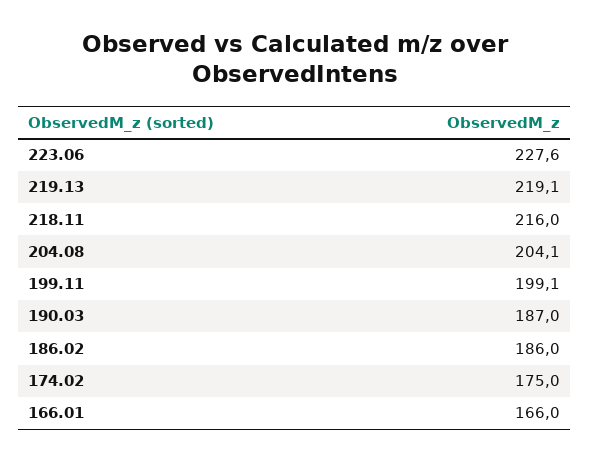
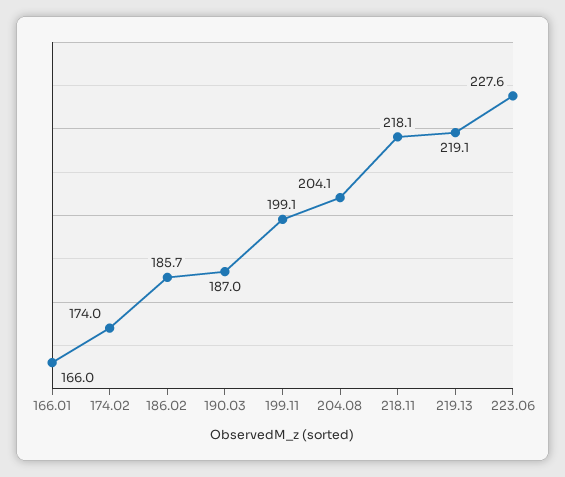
218.11: 216 -> 218.1
186.02: 186 -> 185.7
174.02: 175 -> 174

